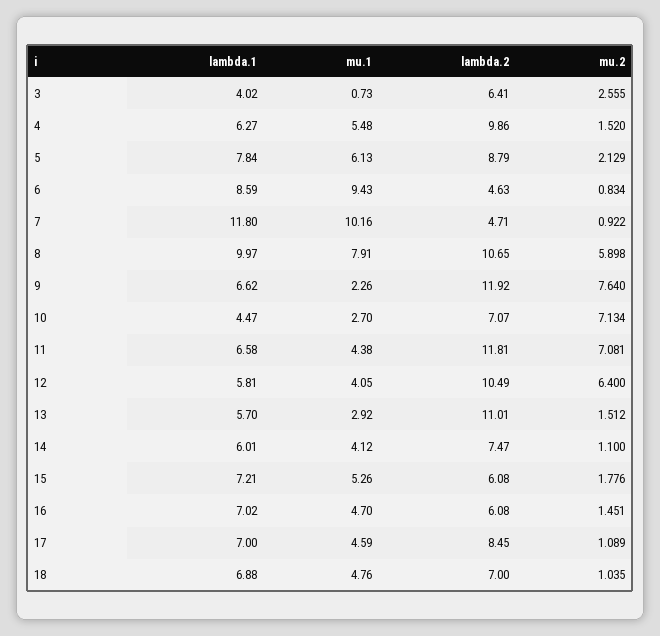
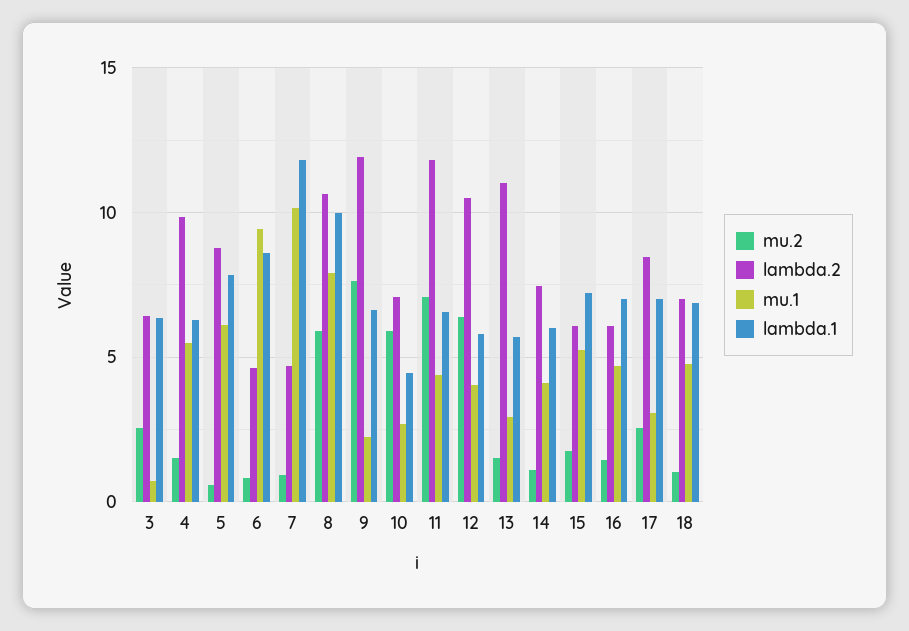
lambda.1, 3: 4.02 -> 6.5
mu.2, 5: 2.129 -> 0.5
mu.2, 10: 7.134 -> 6
mu.1, 17: 4.59 -> 3
mu.2, 17: 1.089 -> 2.5

